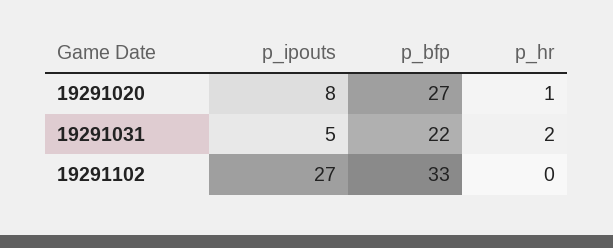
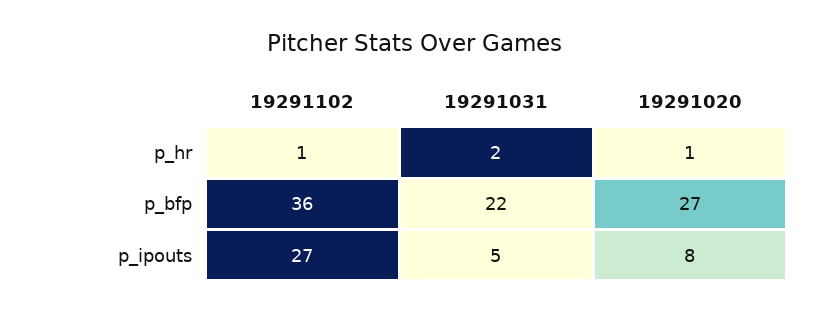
p_bfp, 19291102: 33 -> 36
p_hr, 19291102: 0 -> 1

